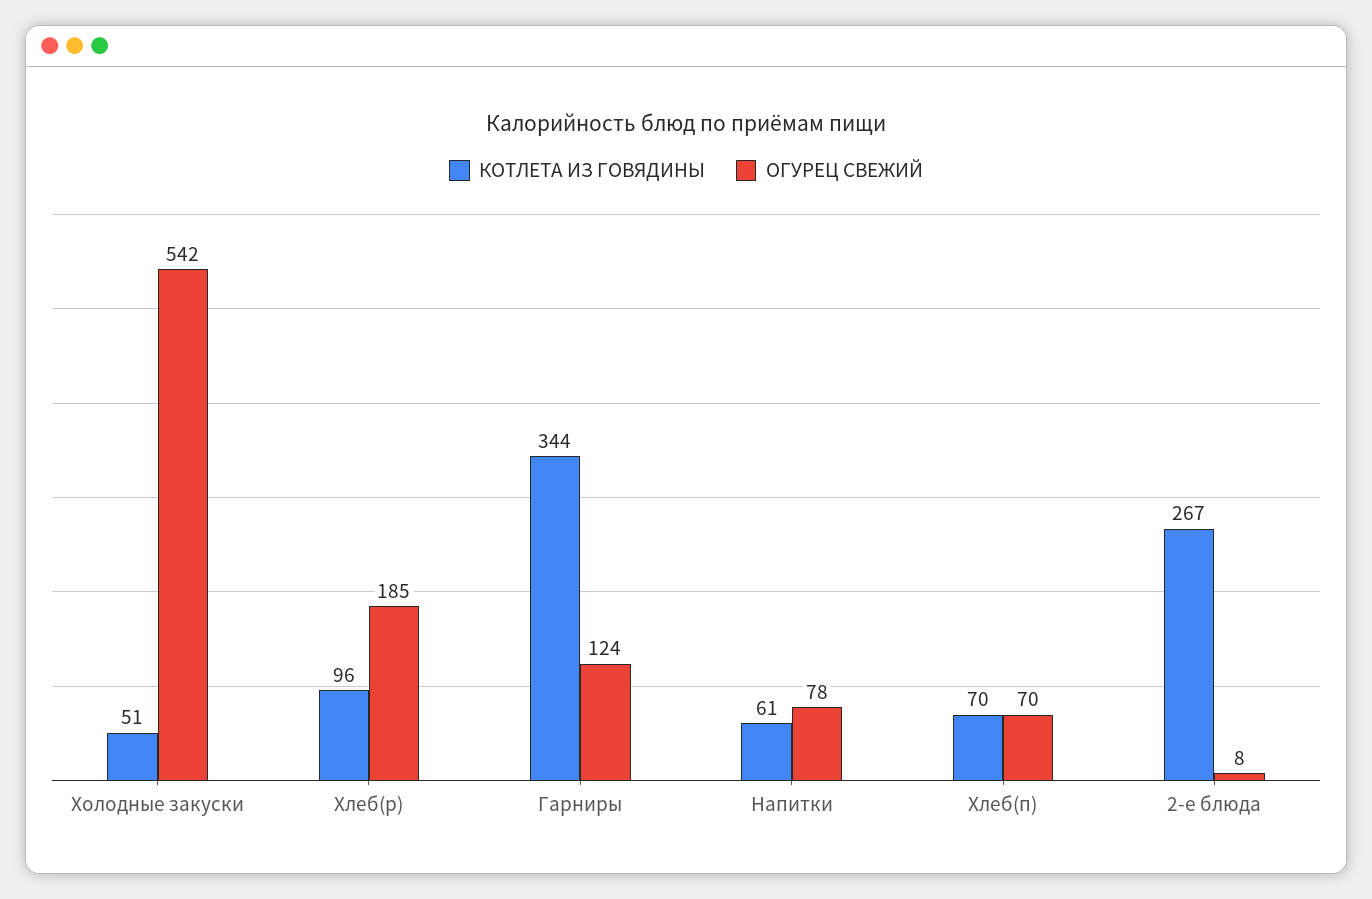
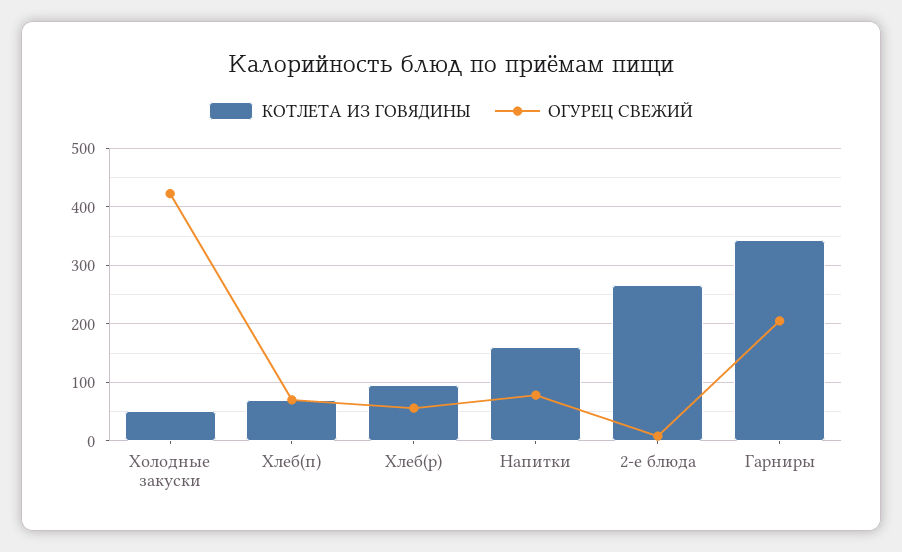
ОГУРЕЦ СВЕЖИЙ, Холодные закуски: 542 -> 420
ОГУРЕЦ СВЕЖИЙ, Хлеб(р): 185 -> 60
ОГУРЕЦ СВЕЖИЙ, Гарниры: 124 -> 200
КОТЛЕТА ИЗ ГОВЯДИНЫ, Напитки: 61 -> 160

